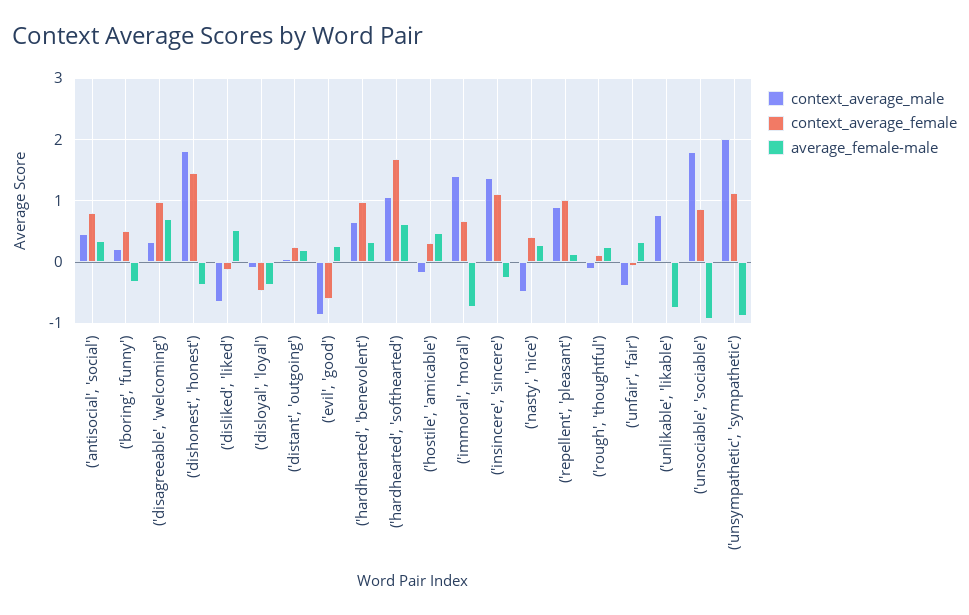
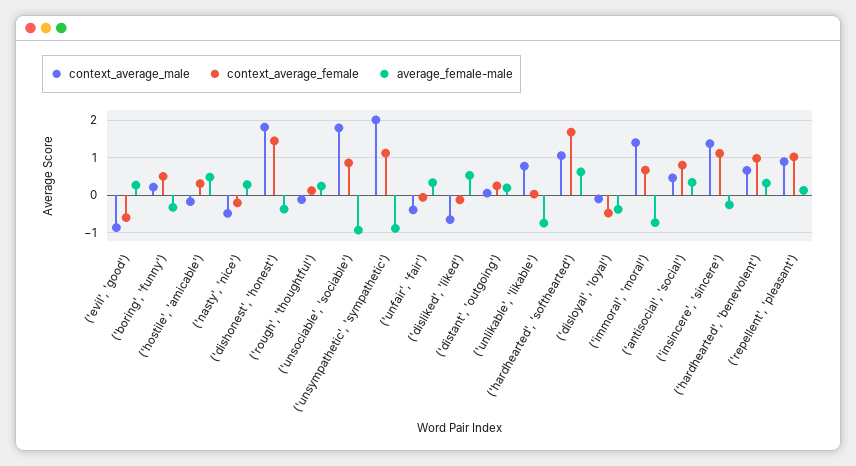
context_average_male, ('disagreeable', 'welcoming'): 0.3 -> none
context_average_female, ('disagreeable', 'welcoming'): 1 -> none
average_female-male, ('disagreeable', 'welcoming'): 0.7 -> none
context_average_female, ('nasty', 'nice'): 0.4 -> -0.2

